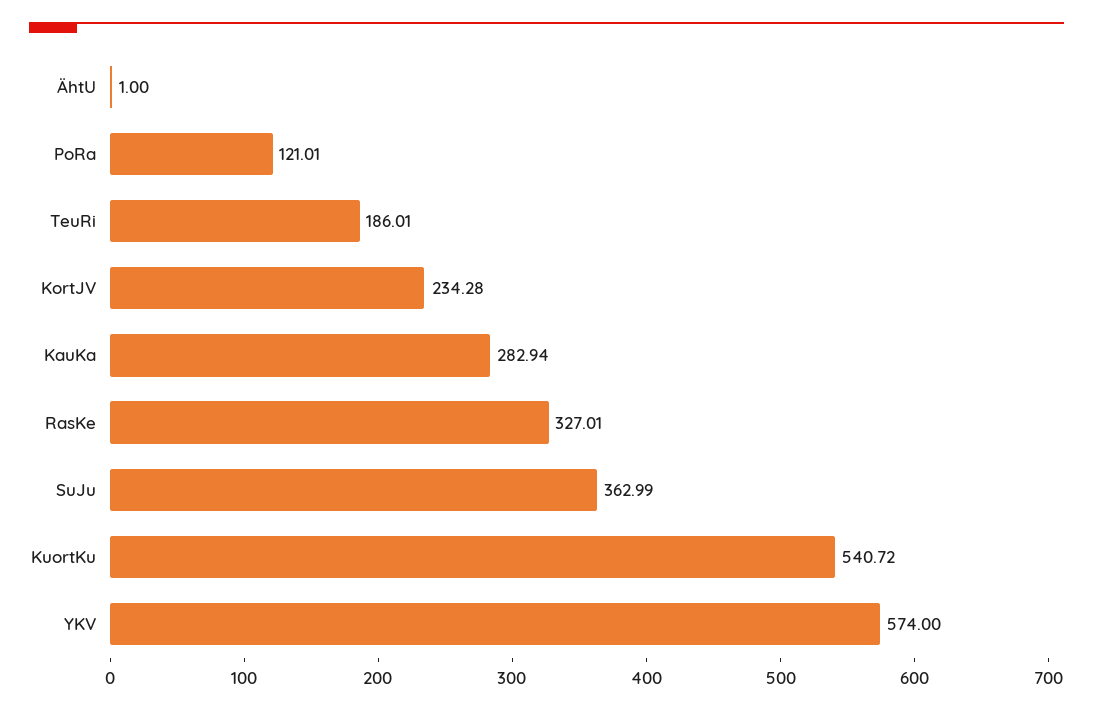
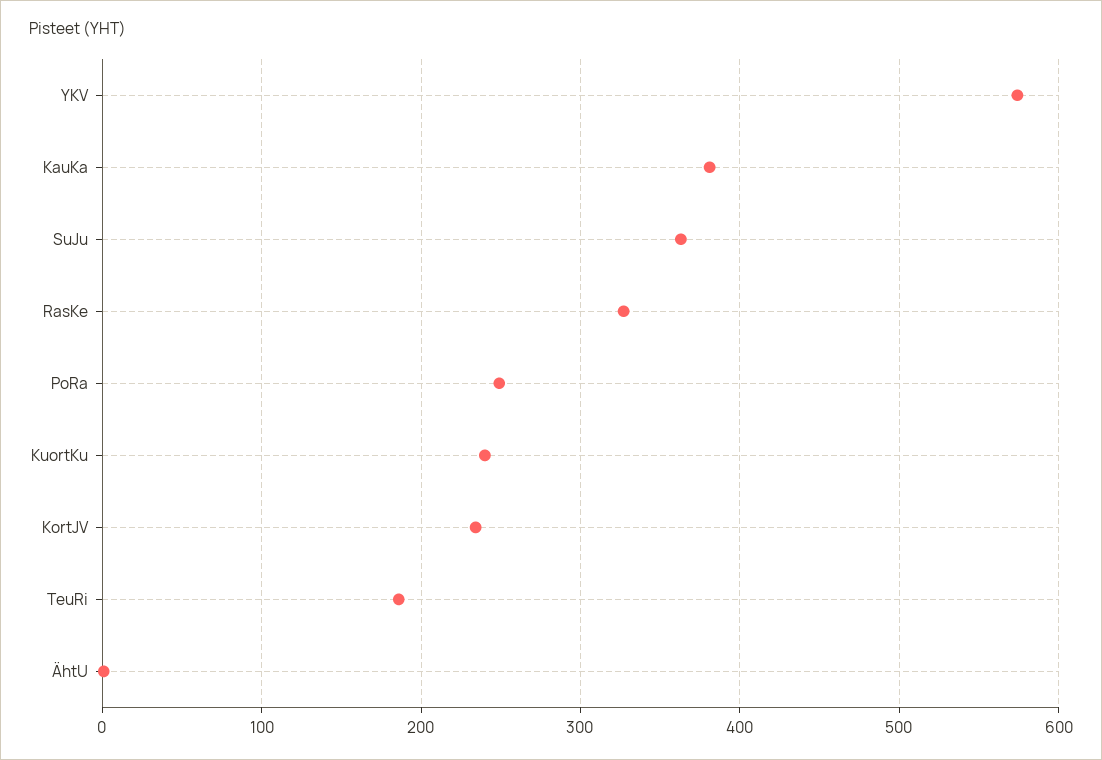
PoRa: 121.01 -> 250
KauKa: 282.94 -> 380
KuortKu: 540.72 -> 240

